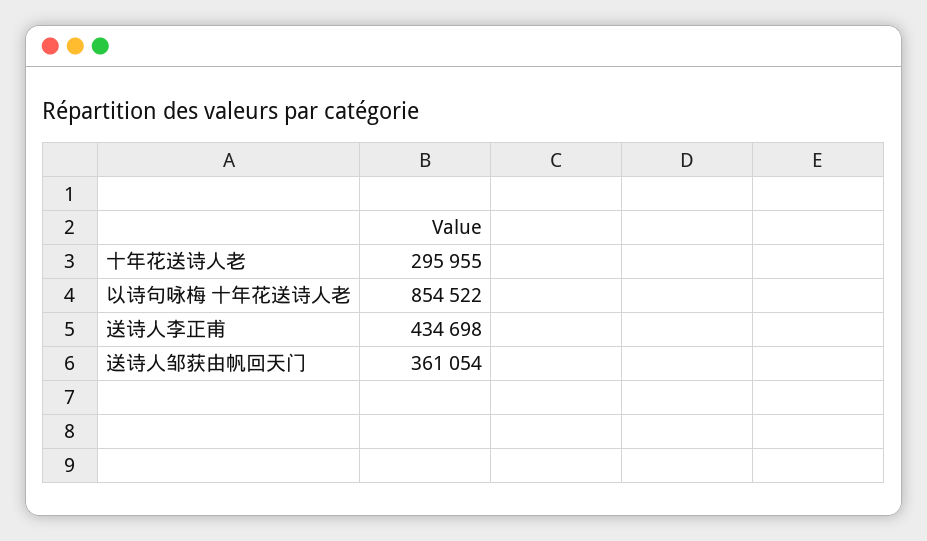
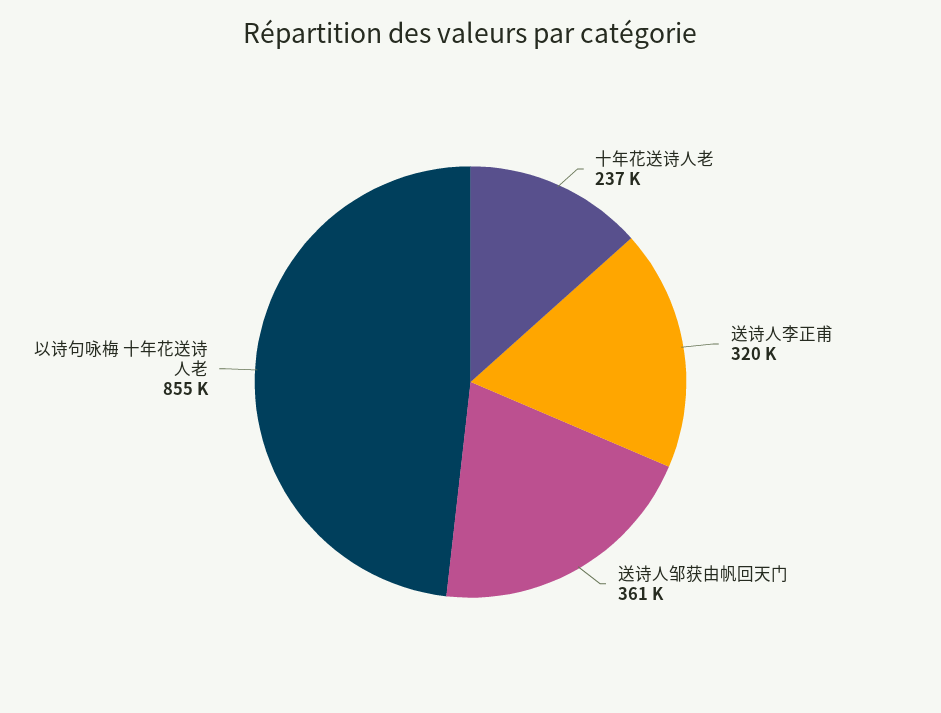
十年花送诗人老: 295955 -> 237000
送诗人李正甫: 434698 -> 320000

